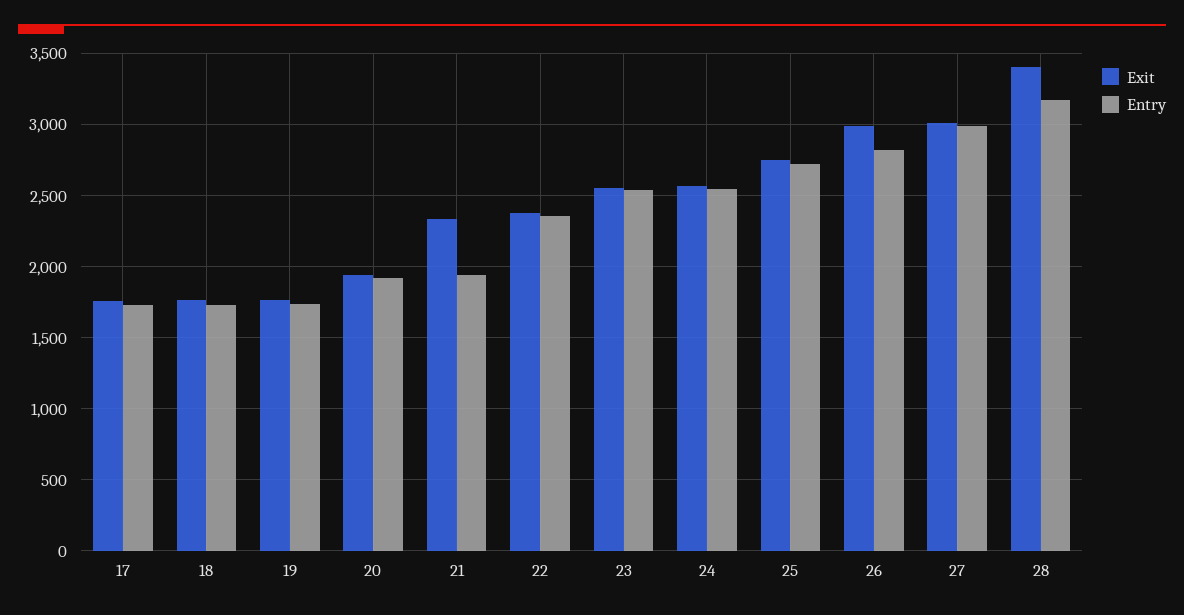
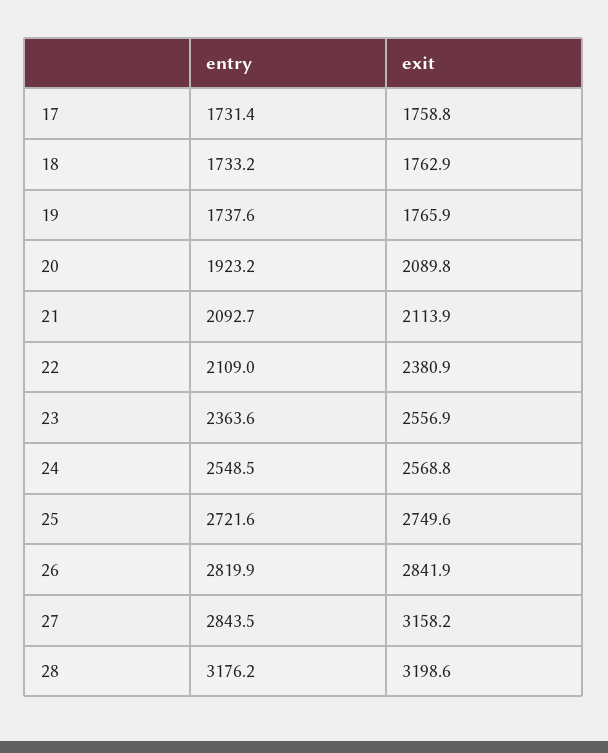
Exit, 20: 1950 -> 2089.8
Exit, 21: 2350 -> 2113.9
Entry, 21: 1950 -> 2092.7
Entry, 22: 2350 -> 2109
Entry, 23: 2550 -> 2363.6
Exit, 26: 3000 -> 2841.9
Exit, 27: 3000 -> 3158.2
Entry, 27: 3000 -> 2843.5
Exit, 28: 3400 -> 3198.6

